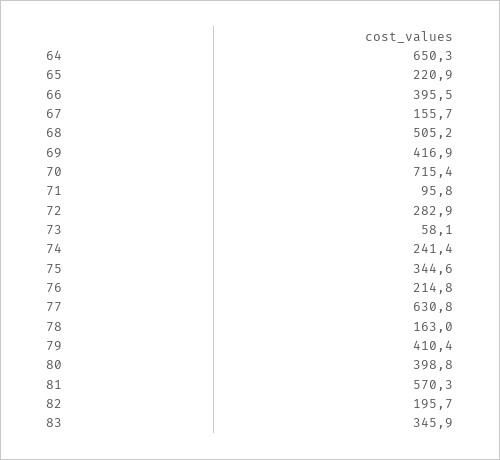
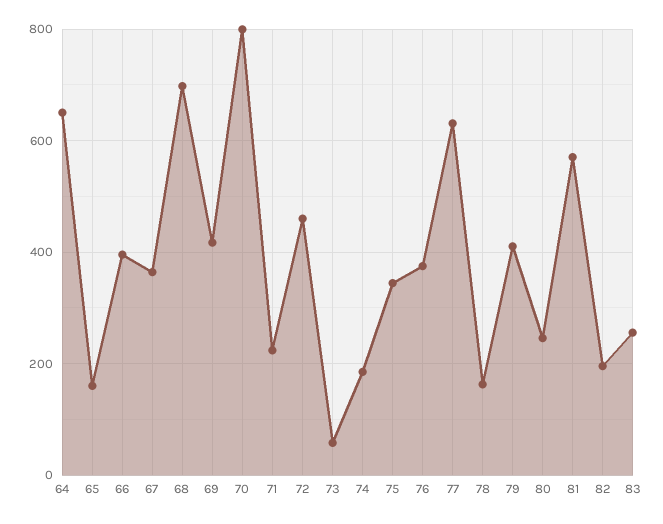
65: 220.9 -> 160
67: 155.7 -> 360
68: 505.2 -> 700
70: 715.4 -> 800
71: 95.8 -> 220
72: 282.9 -> 460
74: 241.4 -> 180
76: 214.8 -> 380
80: 398.8 -> 240
83: 345.9 -> 260

